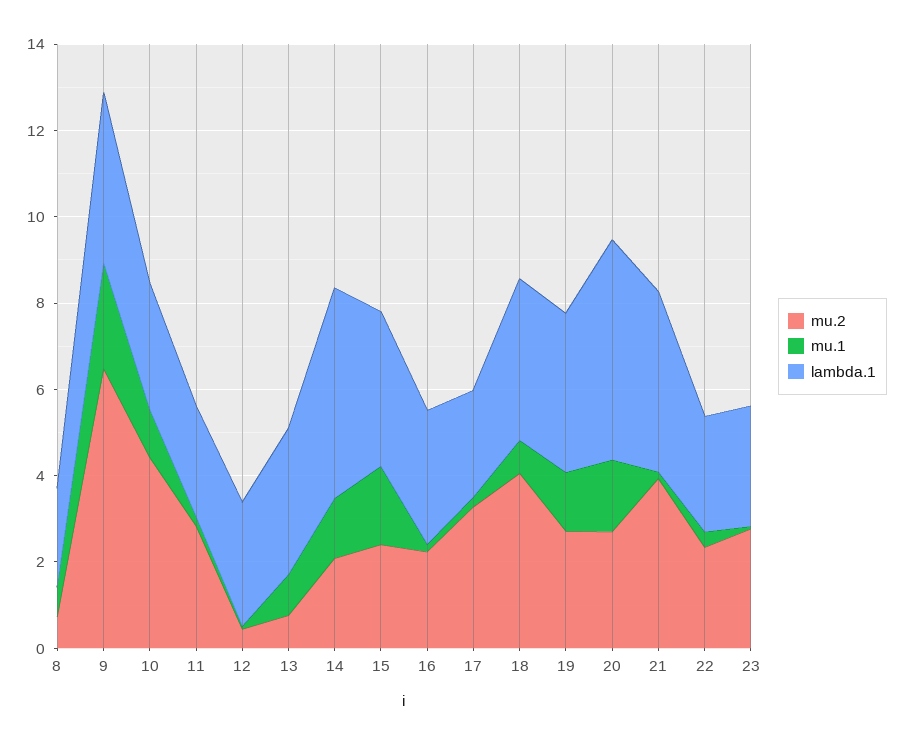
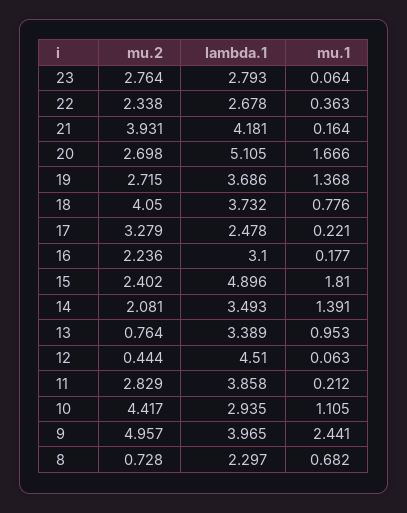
mu.2, 9: 6.5 -> 4.957
lambda.1, 11: 2.5 -> 3.858
lambda.1, 12: 3 -> 4.51
lambda.1, 14: 5 -> 3.493
lambda.1, 15: 3.5 -> 4.896

